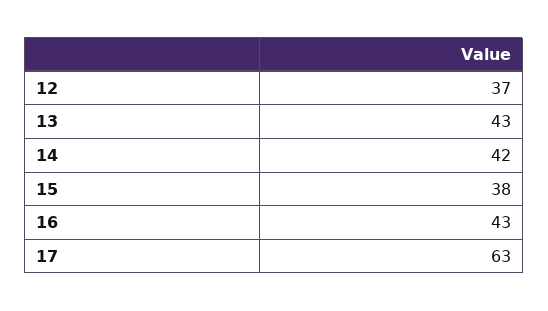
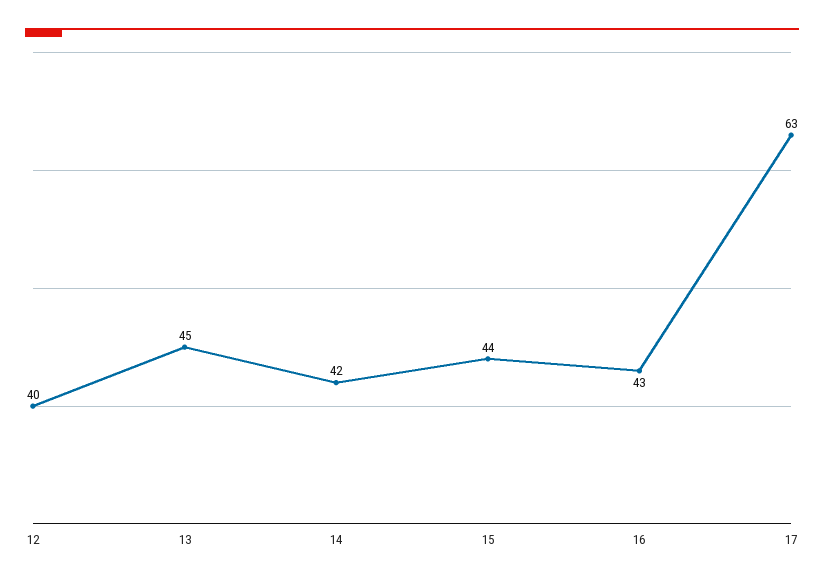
12: 37 -> 40
13: 43 -> 45
15: 38 -> 44

